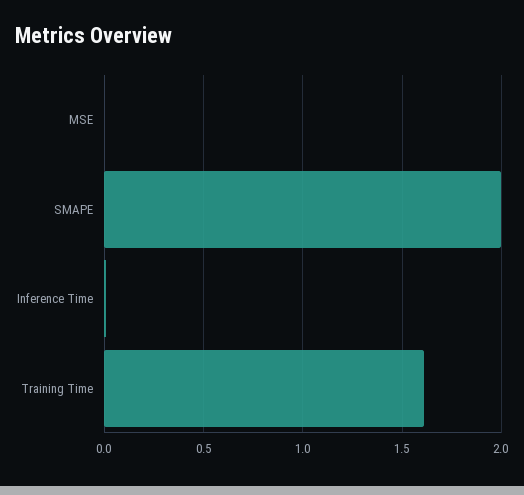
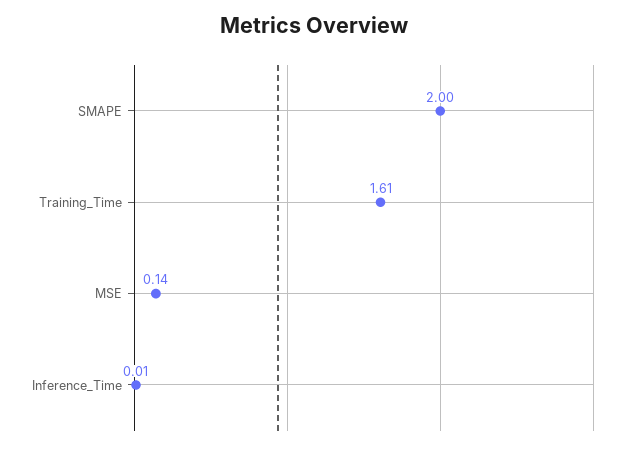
MSE: 0 -> 0.14

